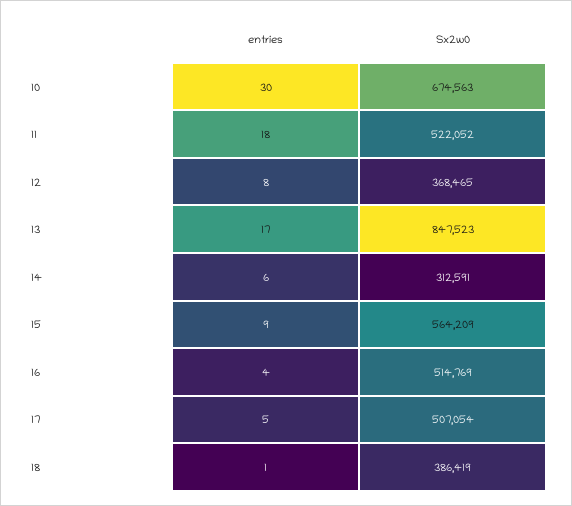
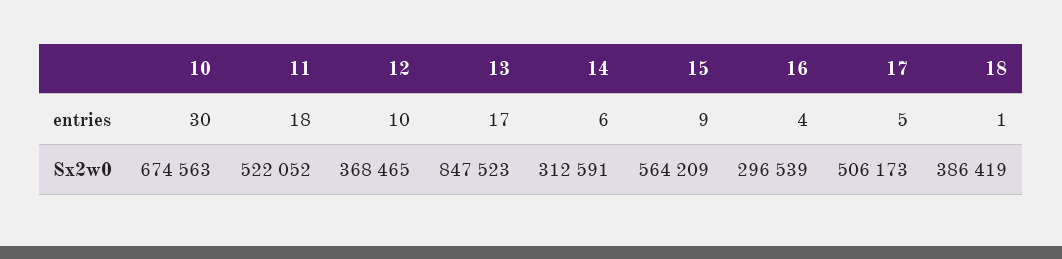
entries, 12: 8 -> 10
Sx2w0, 16: 514769 -> 296539
Sx2w0, 17: 507054 -> 506173

